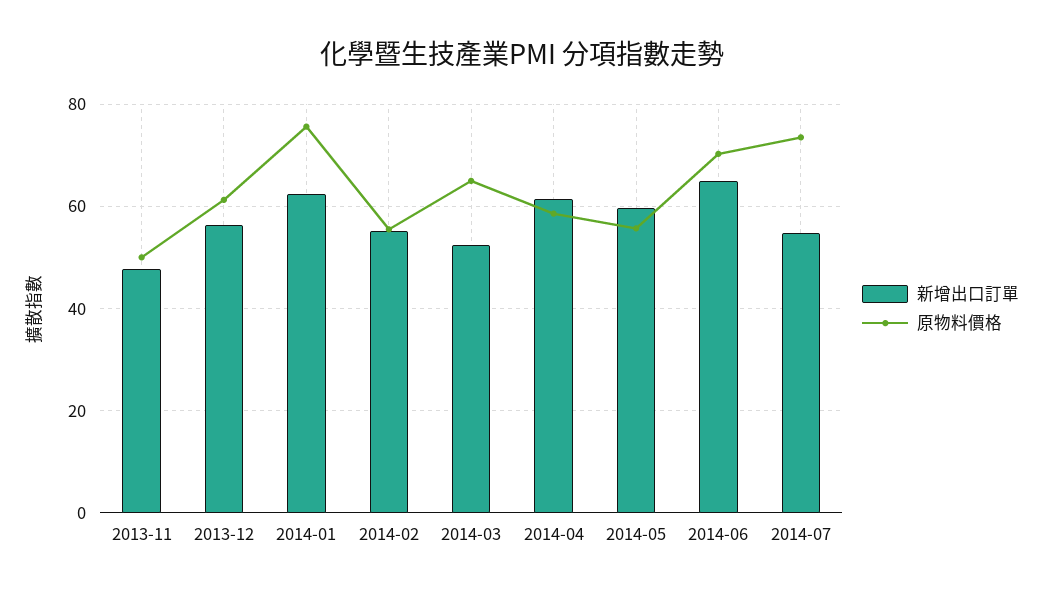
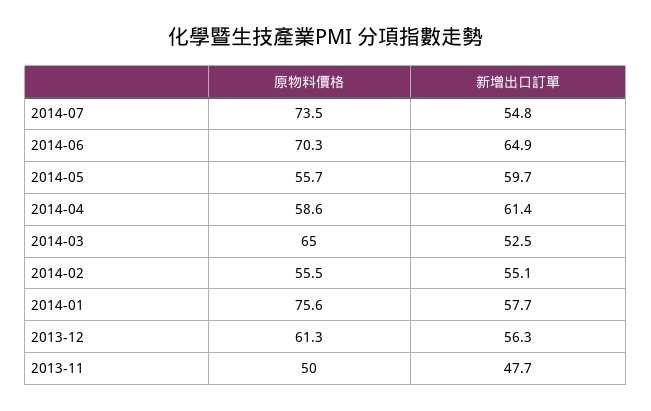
新增出口訂單, 2014-01: 62 -> 57.7

